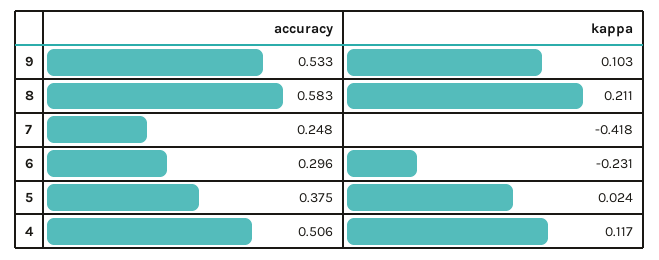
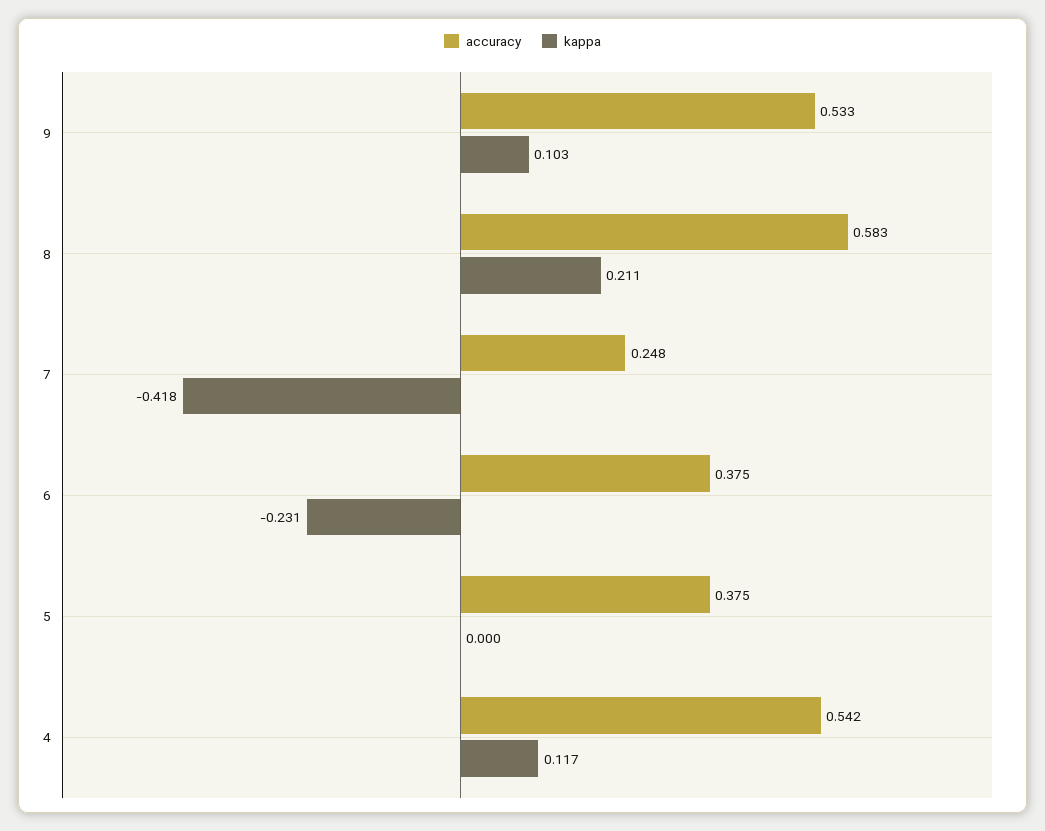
accuracy, 6: 0.296 -> 0.375
kappa, 5: 0.024 -> 0
accuracy, 4: 0.506 -> 0.542

